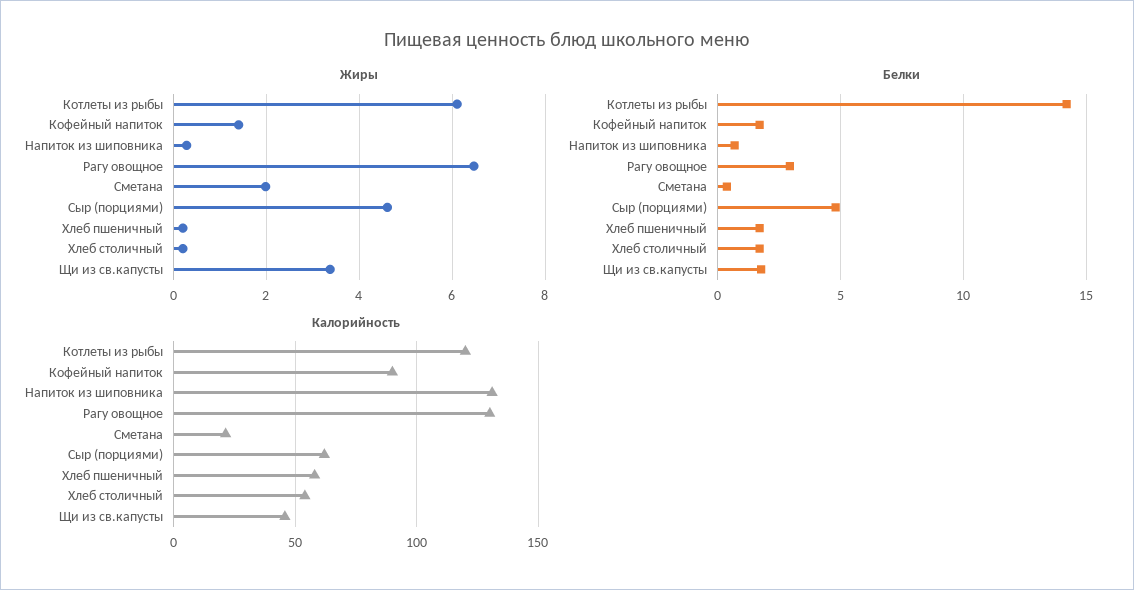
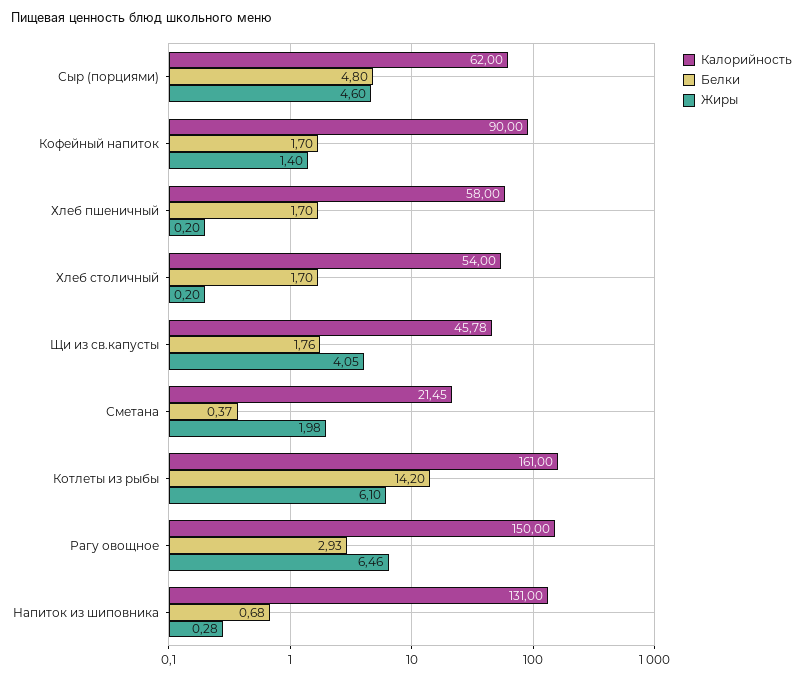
Жиры, Щи из св.капусты: 3.4 -> 4.05
Калорийность, Котлеты из рыбы: 120 -> 161
Калорийность, Рагу овощное: 130 -> 150

